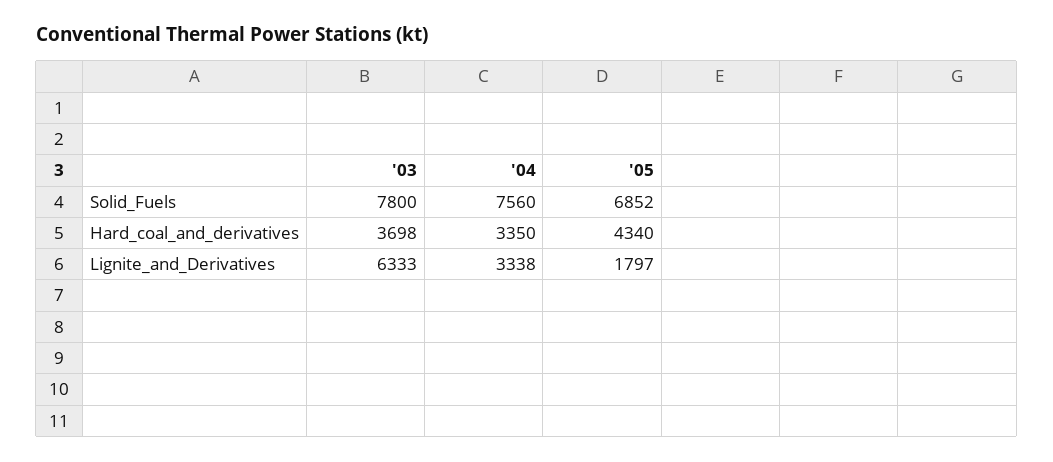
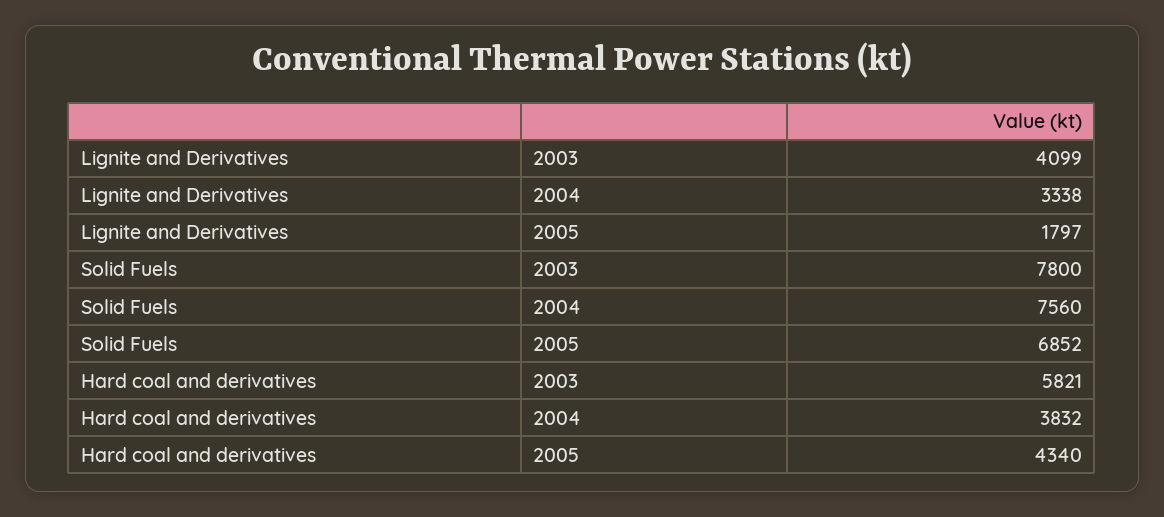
'03, Hard_coal_and_derivatives: 3698 -> 5821
'04, Hard_coal_and_derivatives: 3350 -> 3832
'03, Lignite_and_Derivatives: 6333 -> 4099

